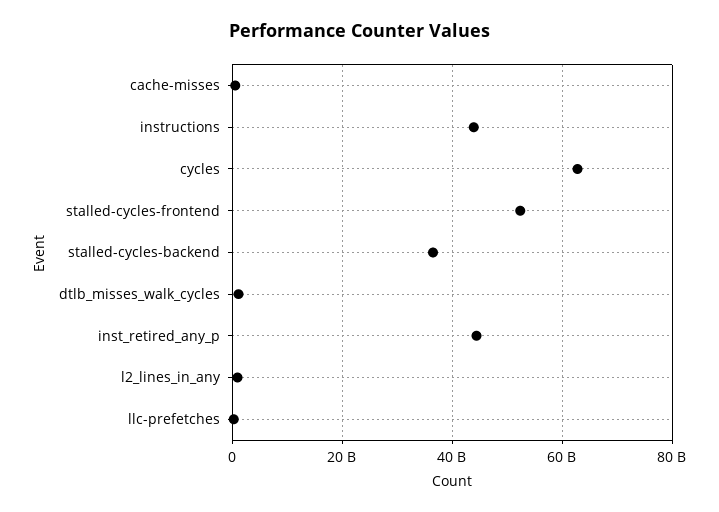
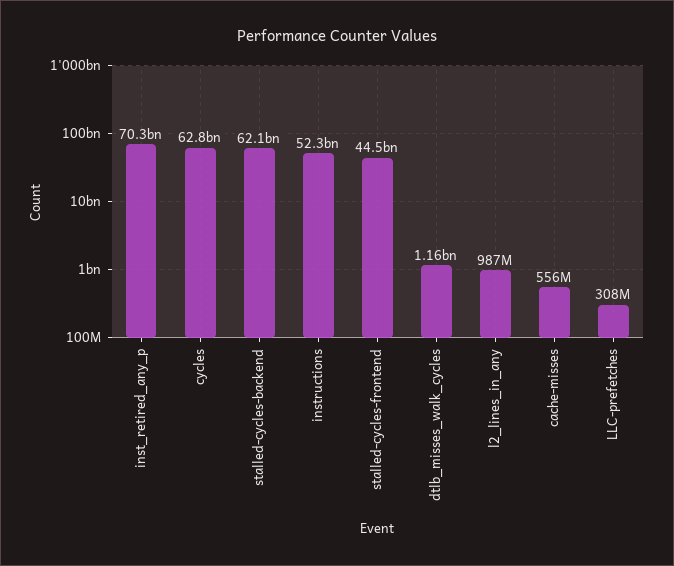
instructions: 44000000000 -> 52300000000
stalled-cycles-frontend: 52000000000 -> 44500000000
stalled-cycles-backend: 36000000000 -> 62100000000
inst_retired_any_p: 44000000000 -> 70300000000

